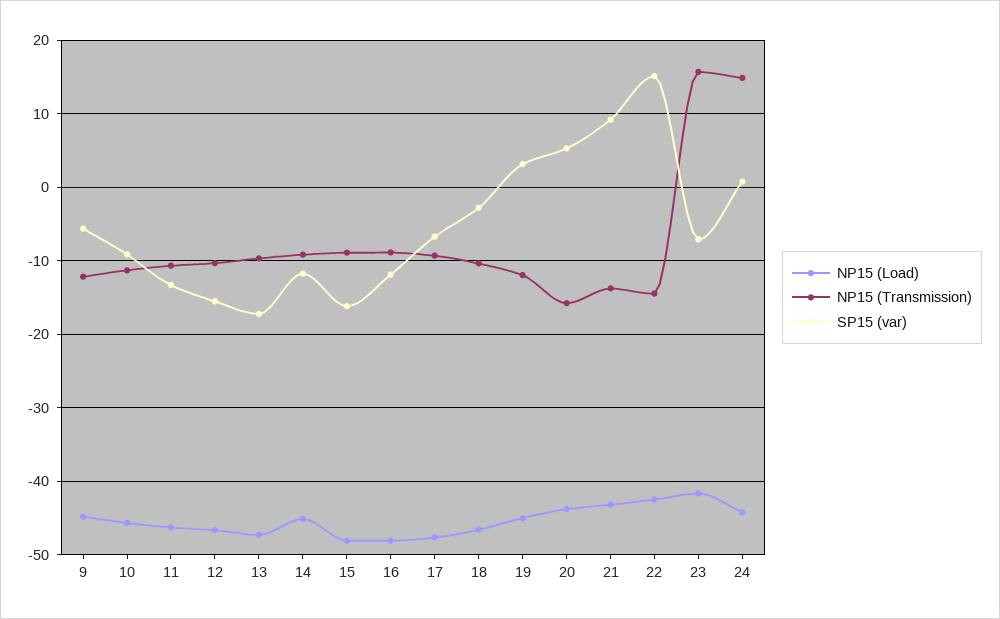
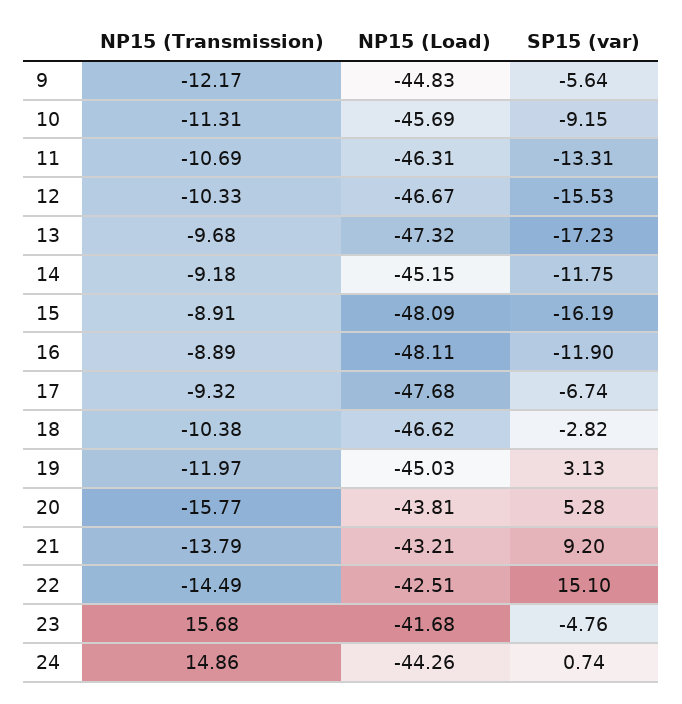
SP15 (var), 23: -7 -> -4.76

